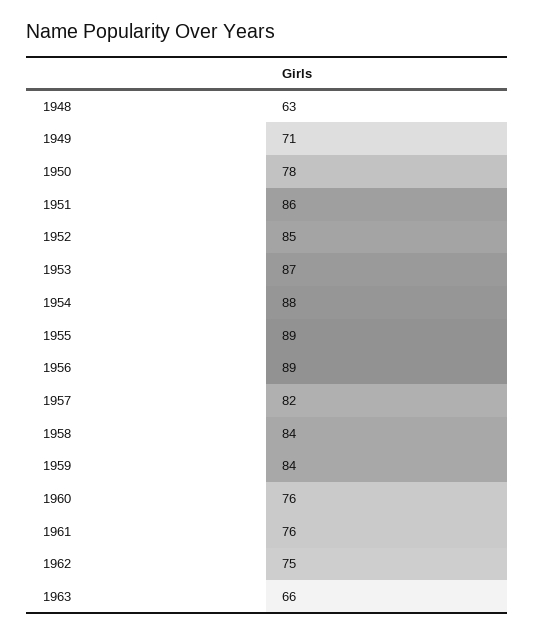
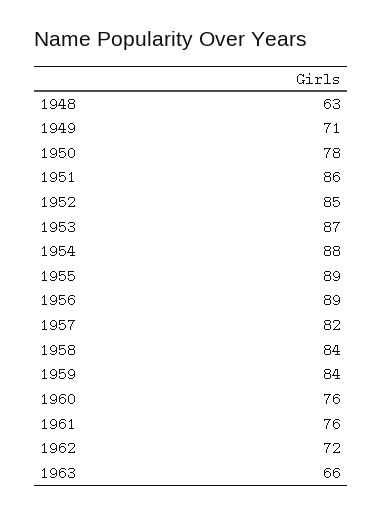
1962: 75 -> 72

